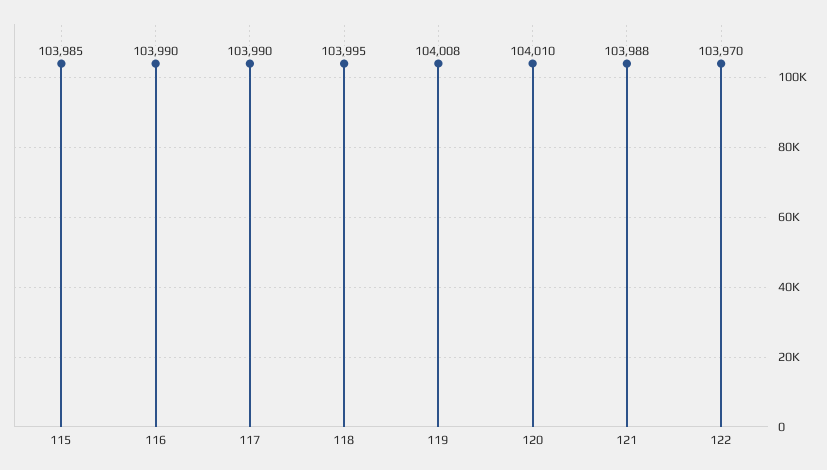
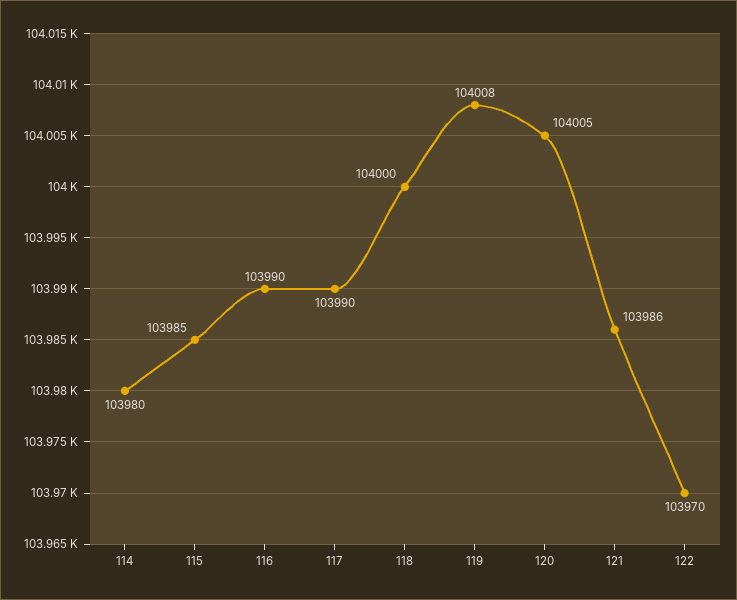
118: 103995 -> 104000
120: 104010 -> 104005
121: 103988 -> 103986
114: none -> 103980

